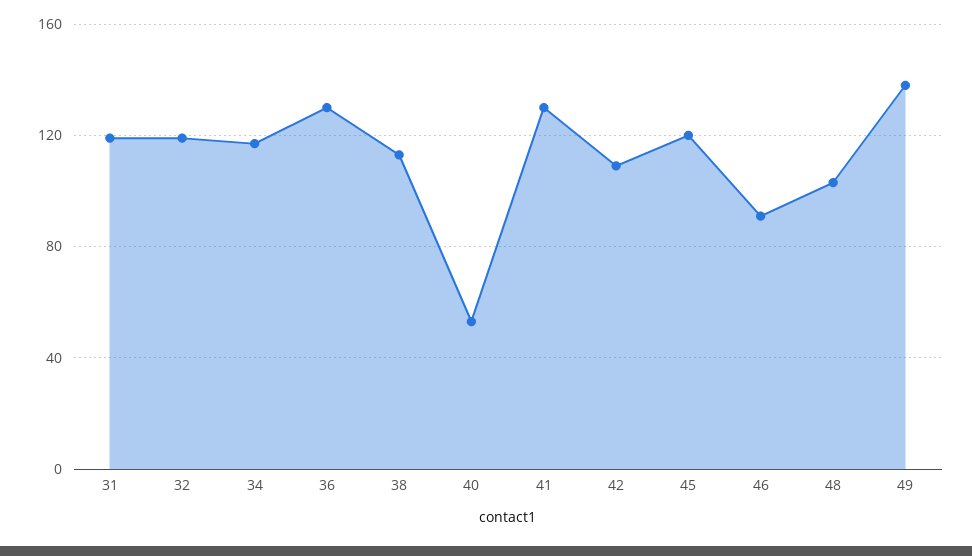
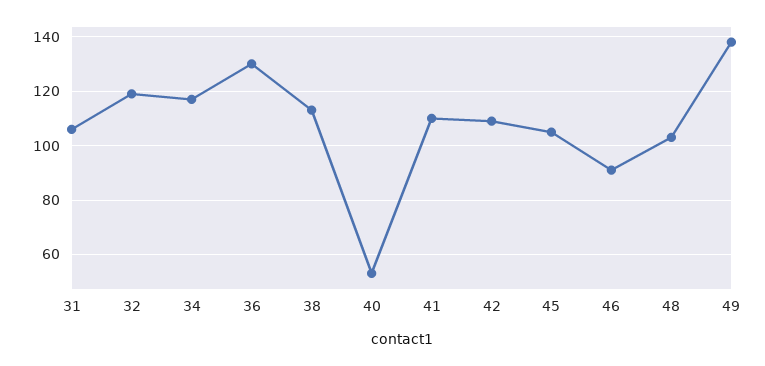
31: 120 -> 105
41: 130 -> 110
45: 120 -> 105

